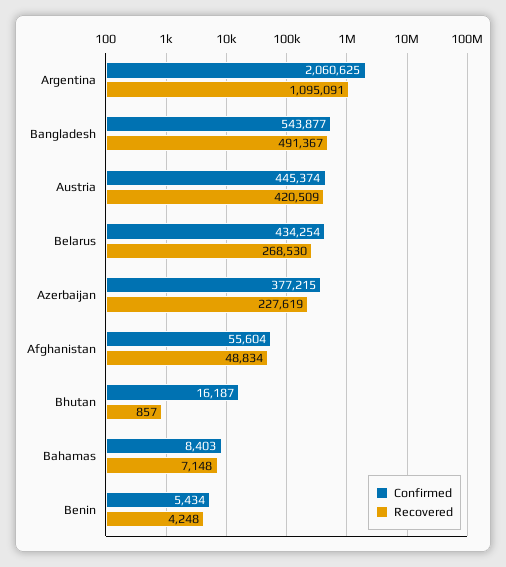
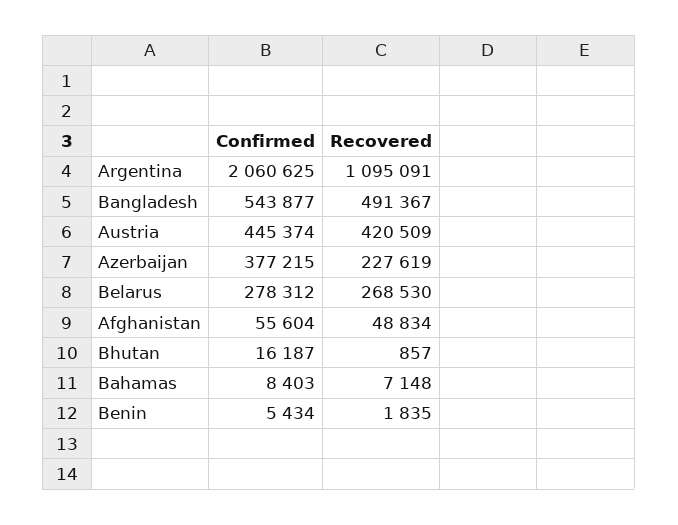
Confirmed, Belarus: 434254 -> 278312
Recovered, Benin: 4248 -> 1835

